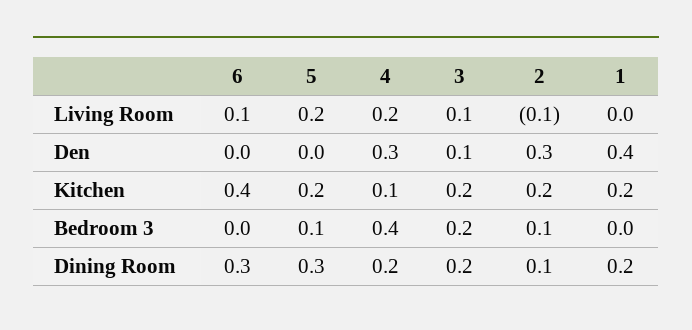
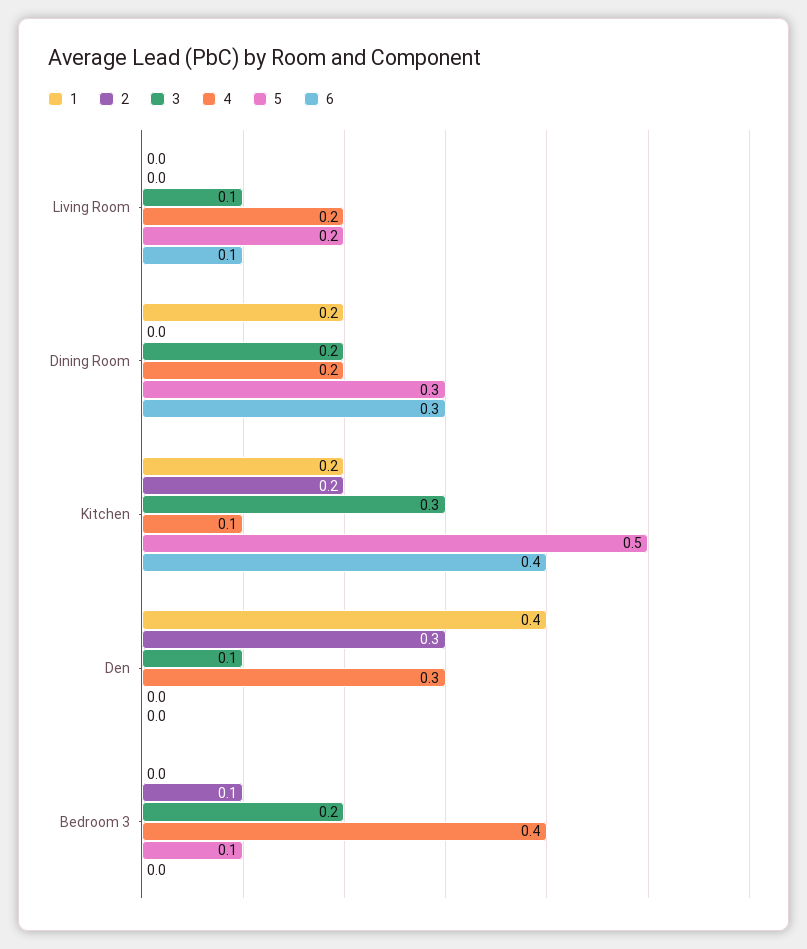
2, Living Room: -0.1 -> 0
5, Kitchen: 0.2 -> 0.5
3, Kitchen: 0.2 -> 0.3
2, Dining Room: 0.1 -> 0

